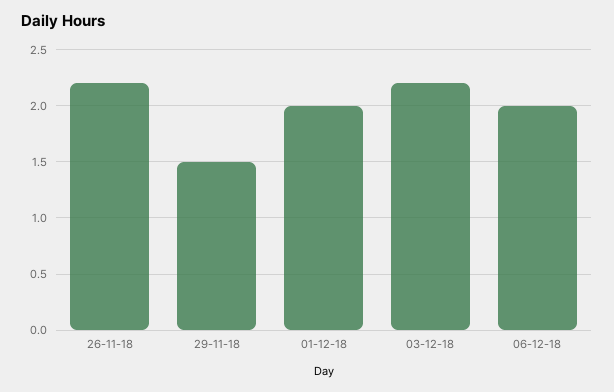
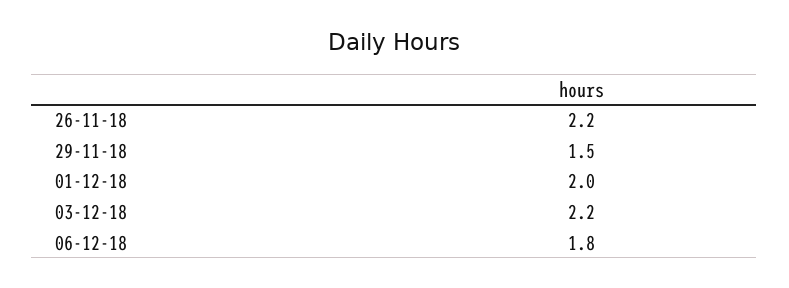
06-12-18: 2 -> 1.8

